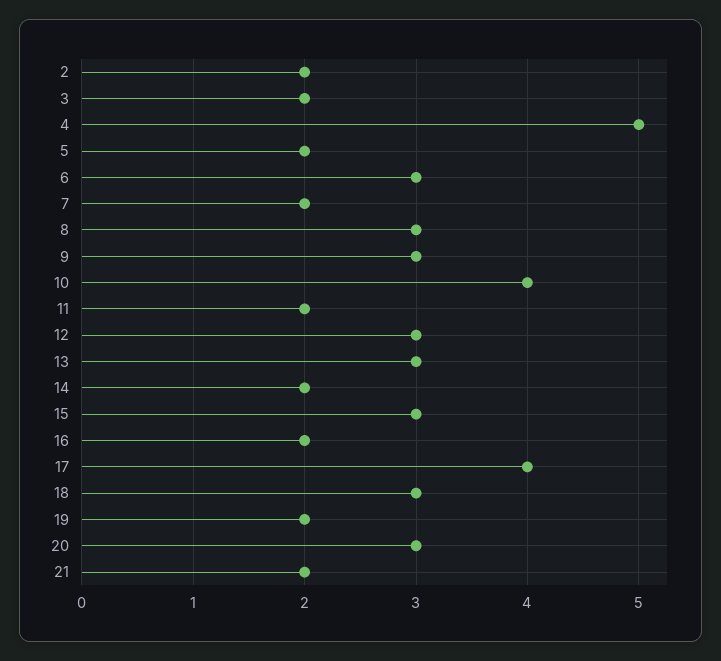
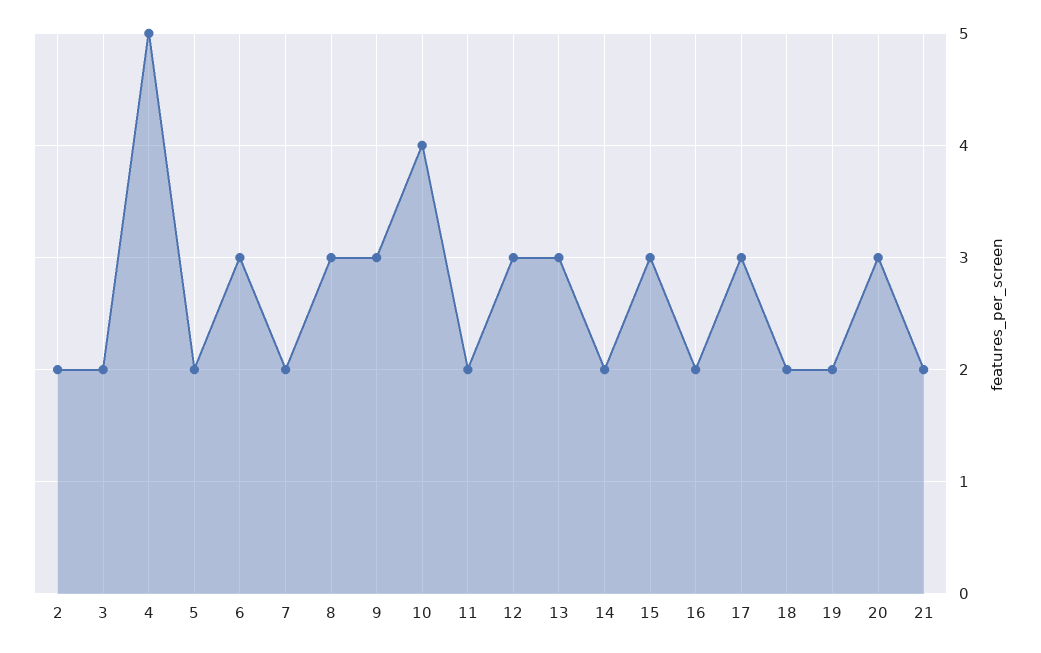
17: 4 -> 3
18: 3 -> 2

